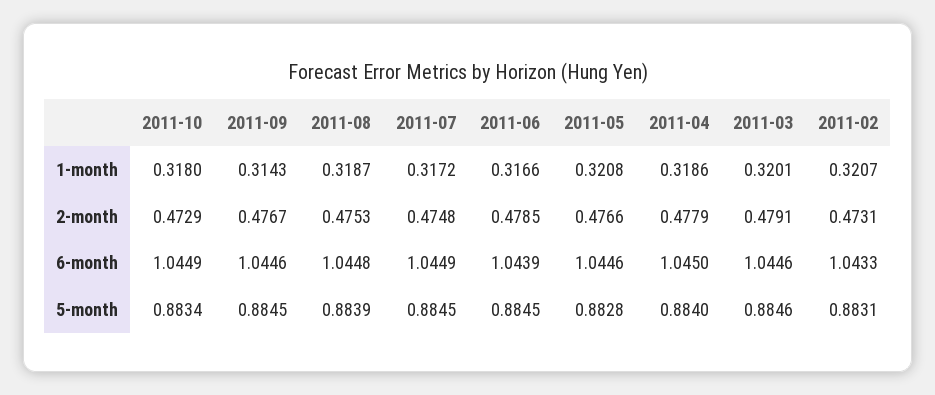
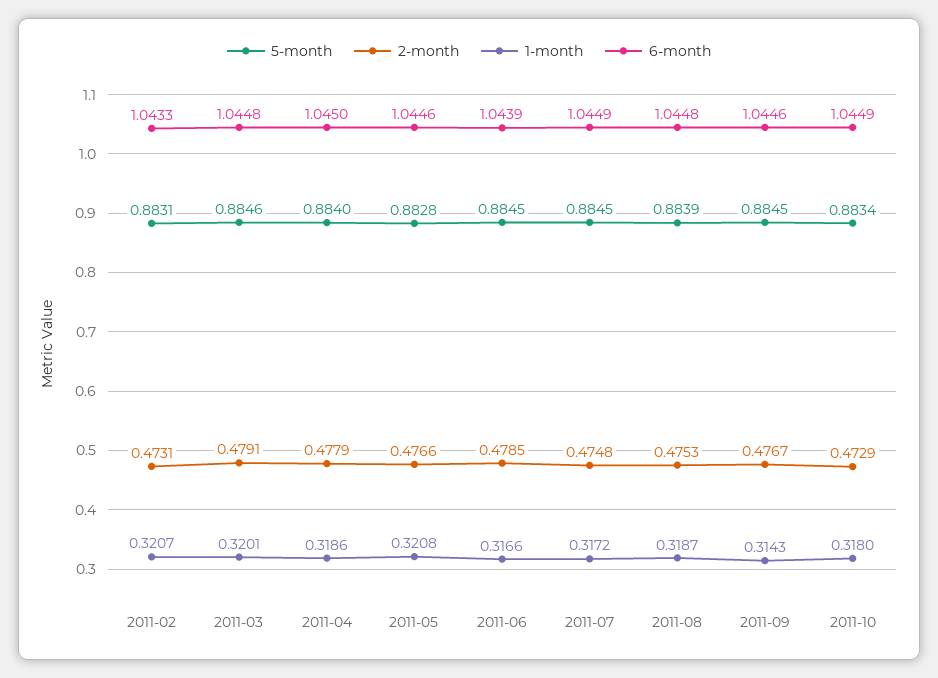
6-month, 2011-03: 1.0446 -> 1.0448

